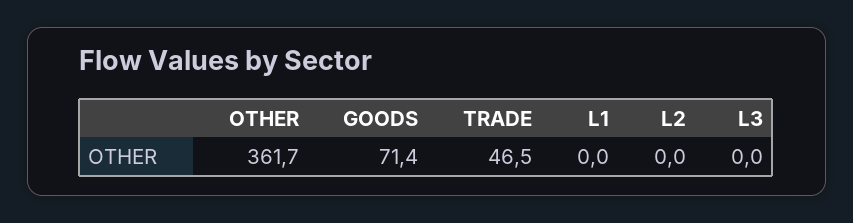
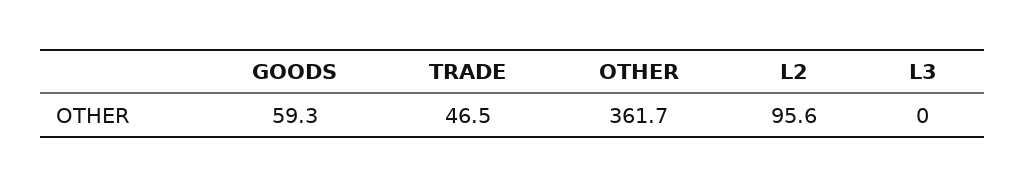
GOODS: 71.4 -> 59.3
L1: 0 -> none
L2: 0 -> 95.6

